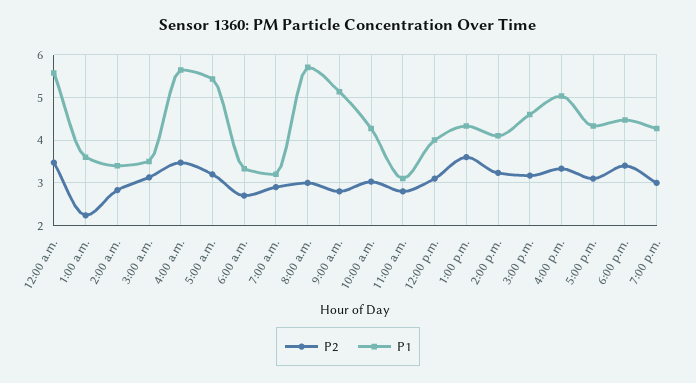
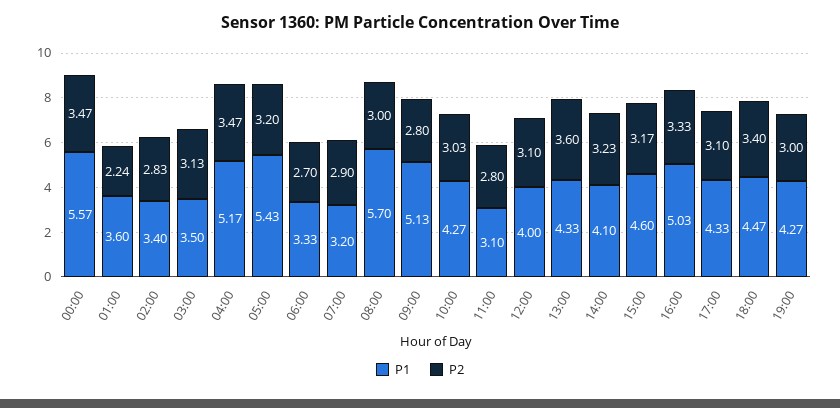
P1, 4:00 a.m.: 5.6 -> 5.17

